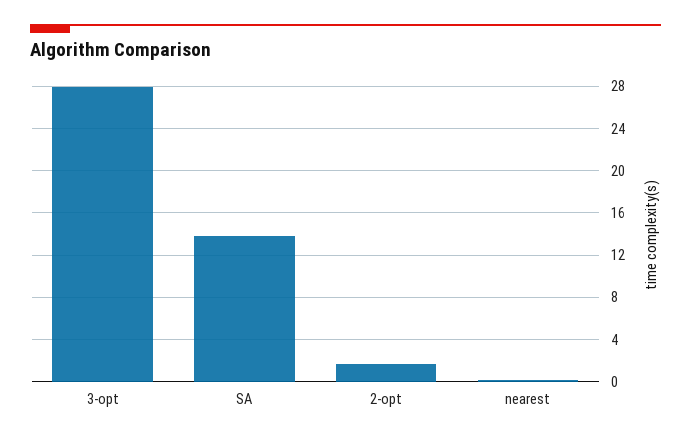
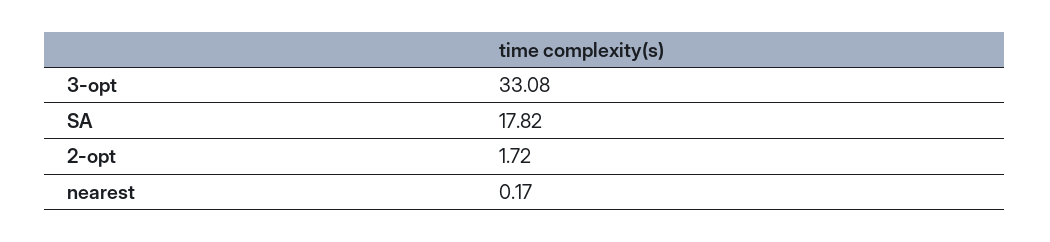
3-opt: 28 -> 33.08
SA: 14 -> 17.82

